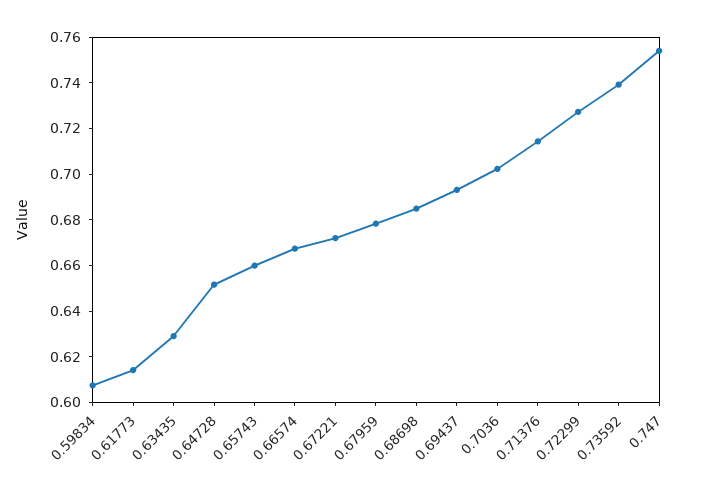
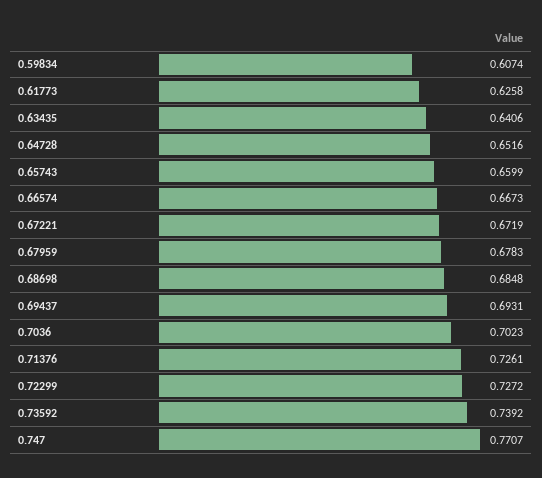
0.61773: 0.615 -> 0.6258
0.63435: 0.63 -> 0.6406
0.71376: 0.715 -> 0.7261
0.747: 0.755 -> 0.7707

